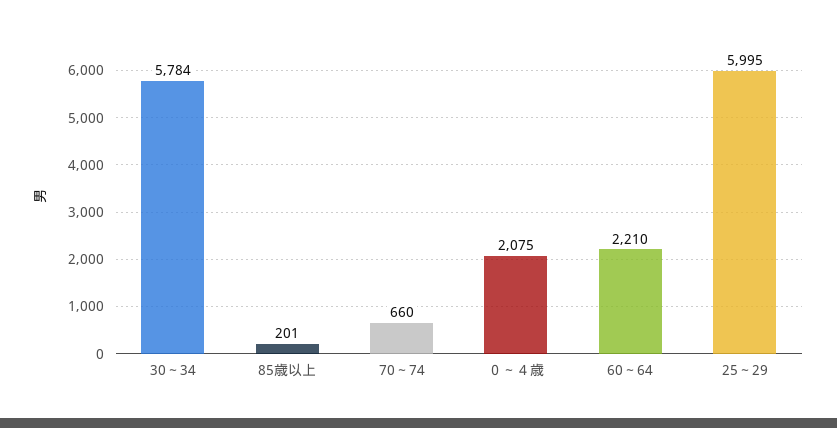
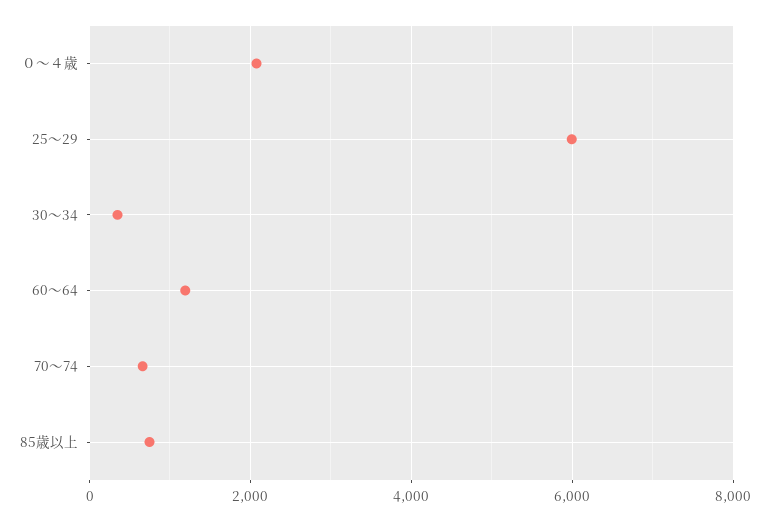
30～34: 5784 -> 400
85歳以上: 201 -> 800
60～64: 2210 -> 1200

